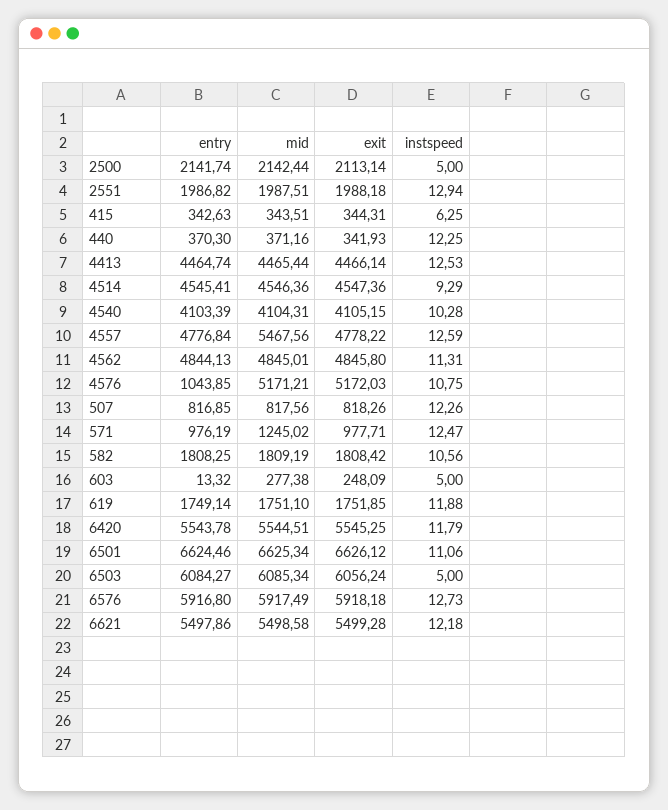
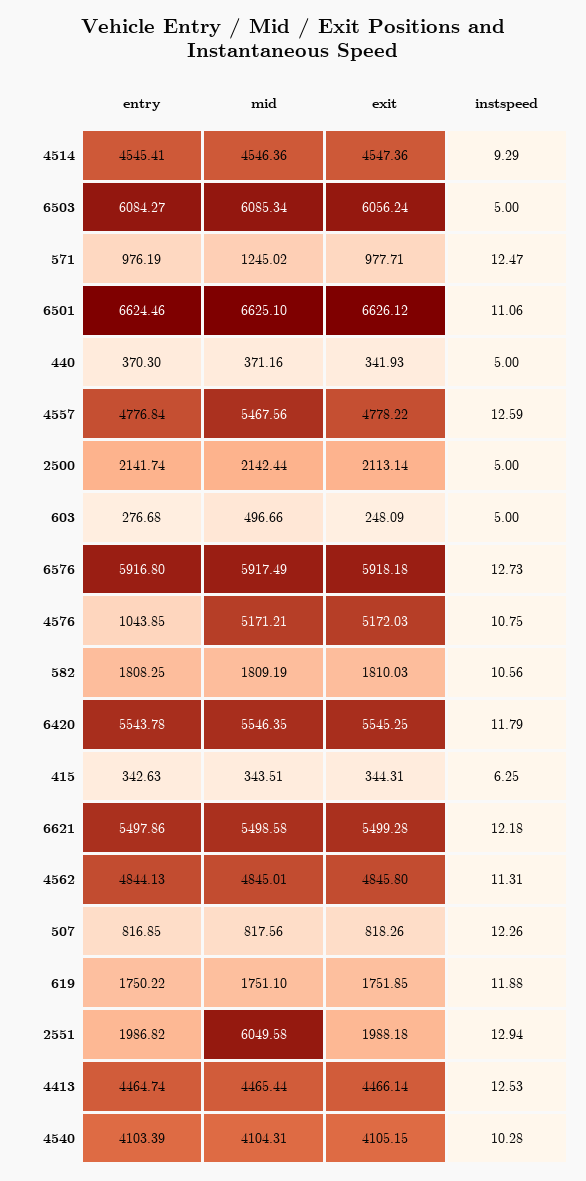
mid, 2551: 1987.51 -> 6049.58
instspeed, 440: 12.25 -> 5
exit, 582: 1808.42 -> 1810.03
entry, 603: 13.32 -> 276.68
mid, 603: 277.38 -> 496.66
entry, 619: 1749.14 -> 1750.22
mid, 6420: 5544.51 -> 5546.35
mid, 6501: 6625.34 -> 6625.1

